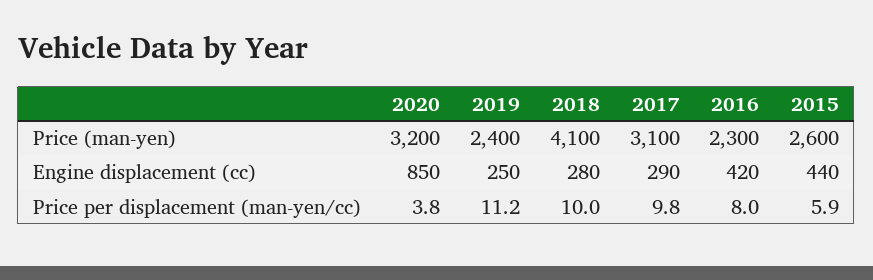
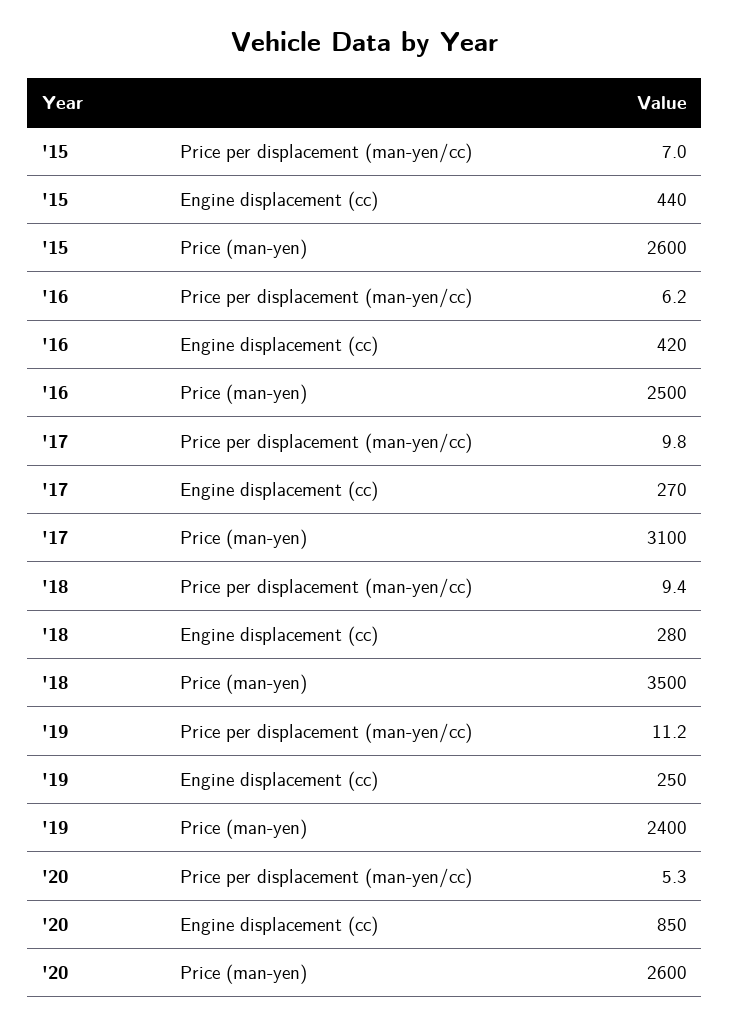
2020, Price (man-yen): 3200 -> 2600
2018, Price (man-yen): 4100 -> 3500
2016, Price (man-yen): 2300 -> 2500
2017, Engine displacement (cc): 290 -> 270
2020, Price per displacement (man-yen/cc): 3.8 -> 5.3
2018, Price per displacement (man-yen/cc): 10 -> 9.4
2016, Price per displacement (man-yen/cc): 8 -> 6.2
2015, Price per displacement (man-yen/cc): 5.9 -> 7

